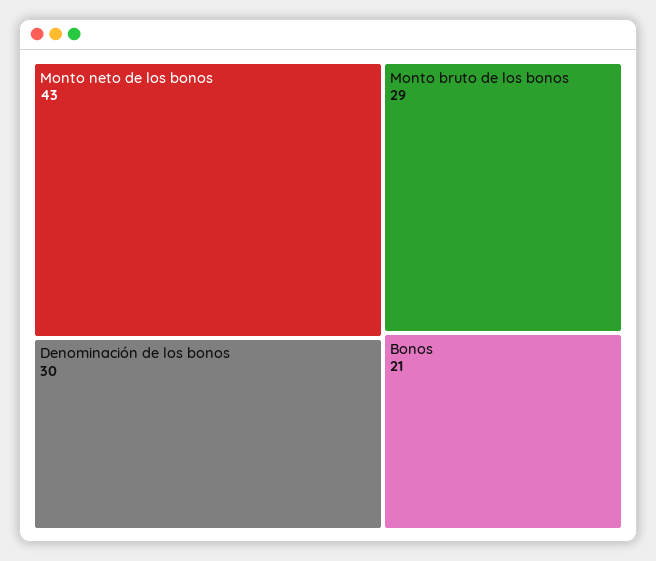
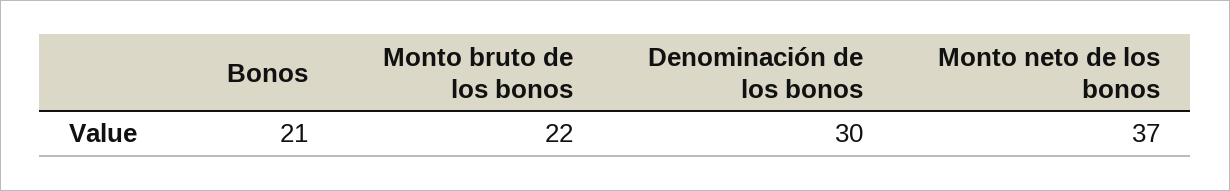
Monto neto de los bonos: 43 -> 37
Monto bruto de los bonos: 29 -> 22

